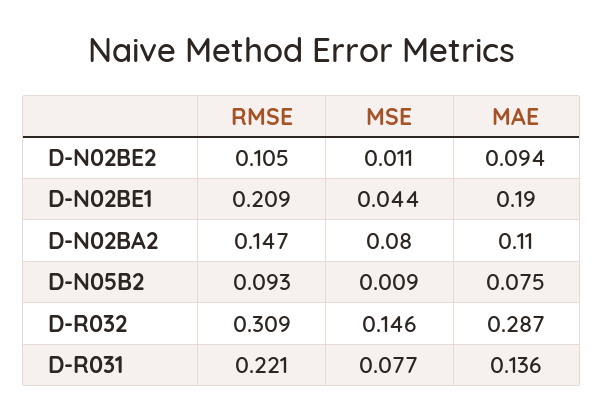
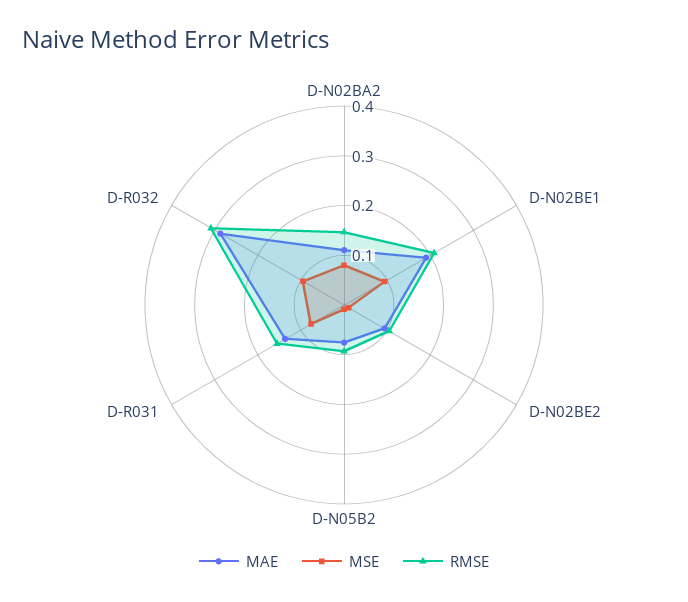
MSE, D-N02BE1: 0.044 -> 0.1
MSE, D-R032: 0.146 -> 0.1
RMSE, D-R031: 0.221 -> 0.16

